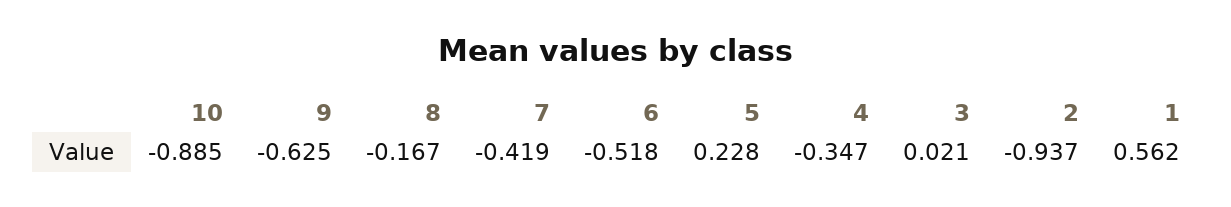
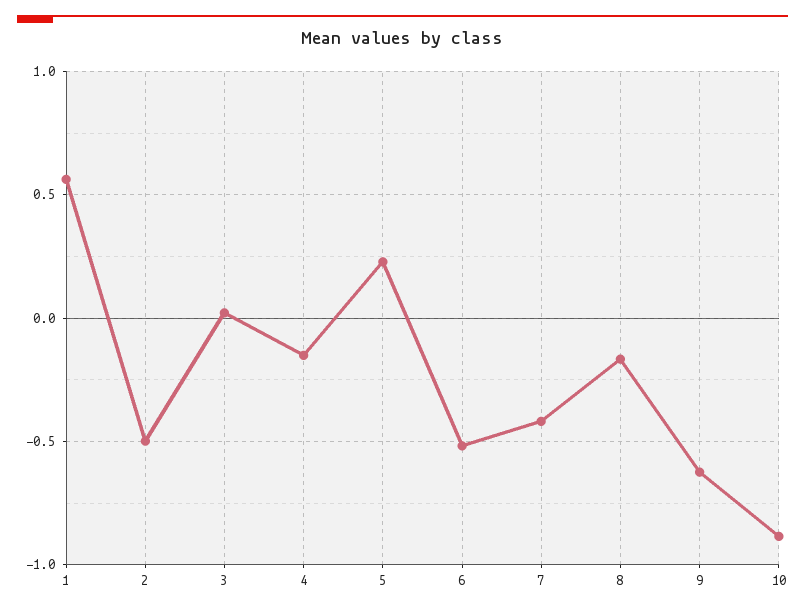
4: -0.347 -> -0.15
2: -0.937 -> -0.5

